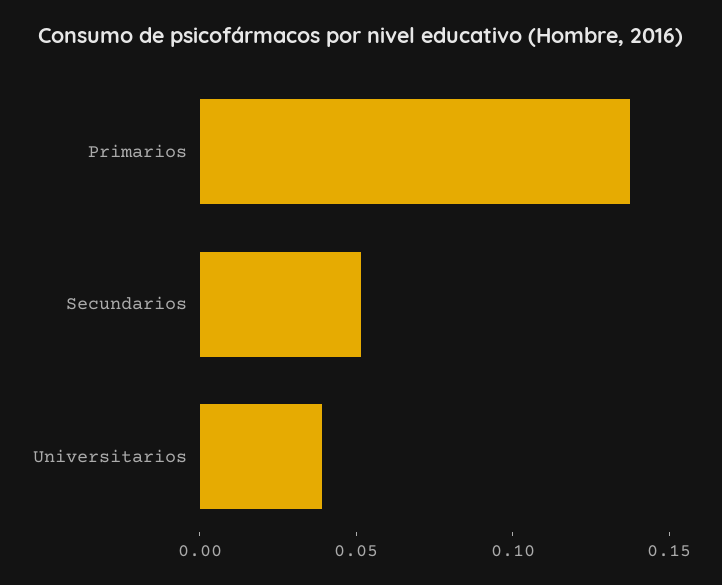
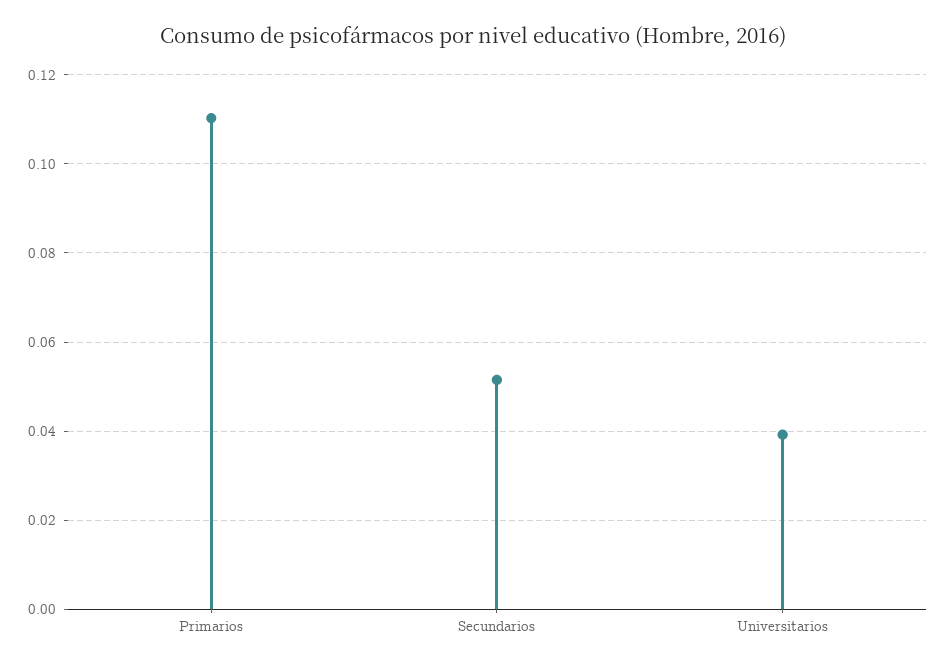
Primarios: 0.14 -> 0.11

